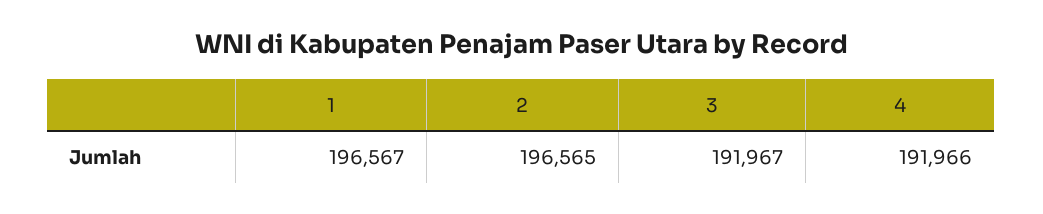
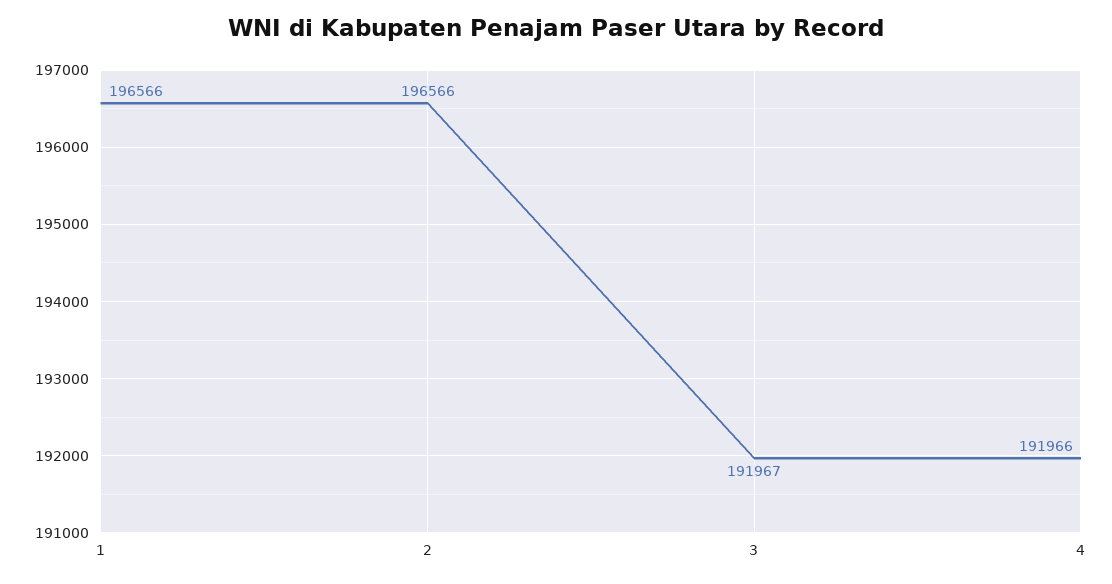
1: 196567 -> 196566
2: 196565 -> 196566

